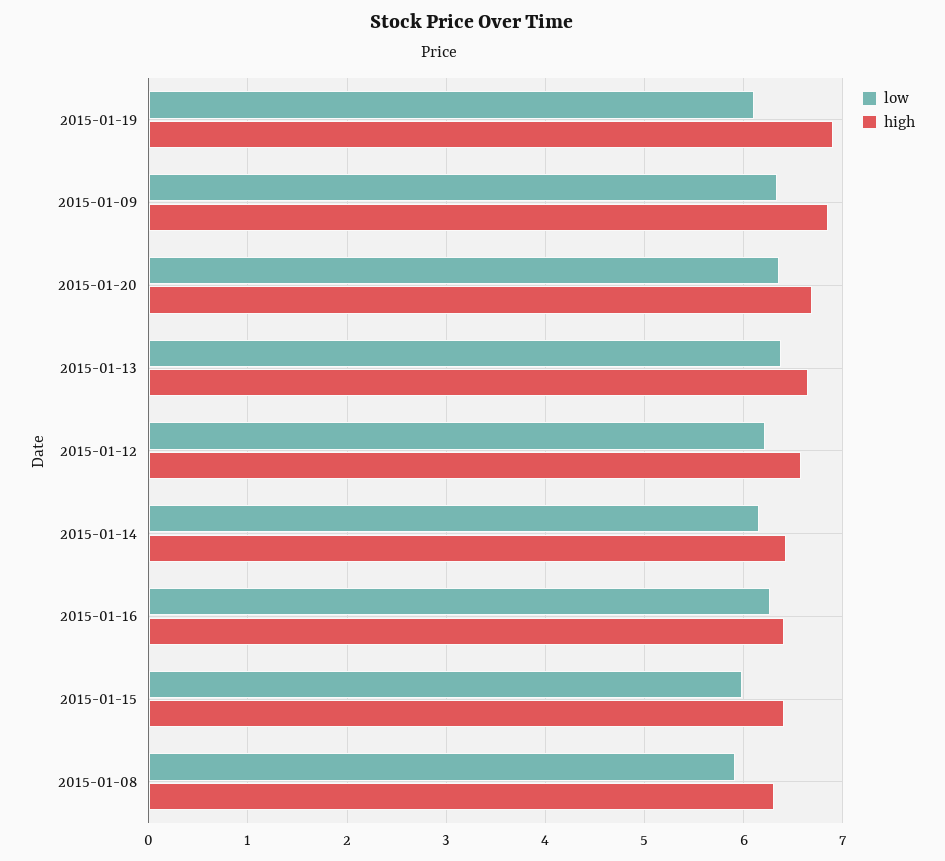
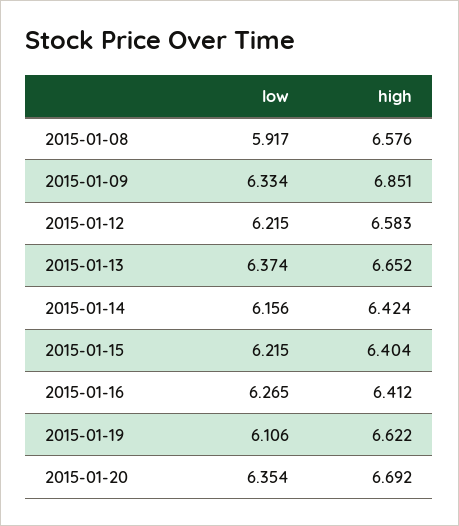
high, 2015-01-19: 6.9 -> 6.622
low, 2015-01-15: 6 -> 6.215
high, 2015-01-08: 6.3 -> 6.576

